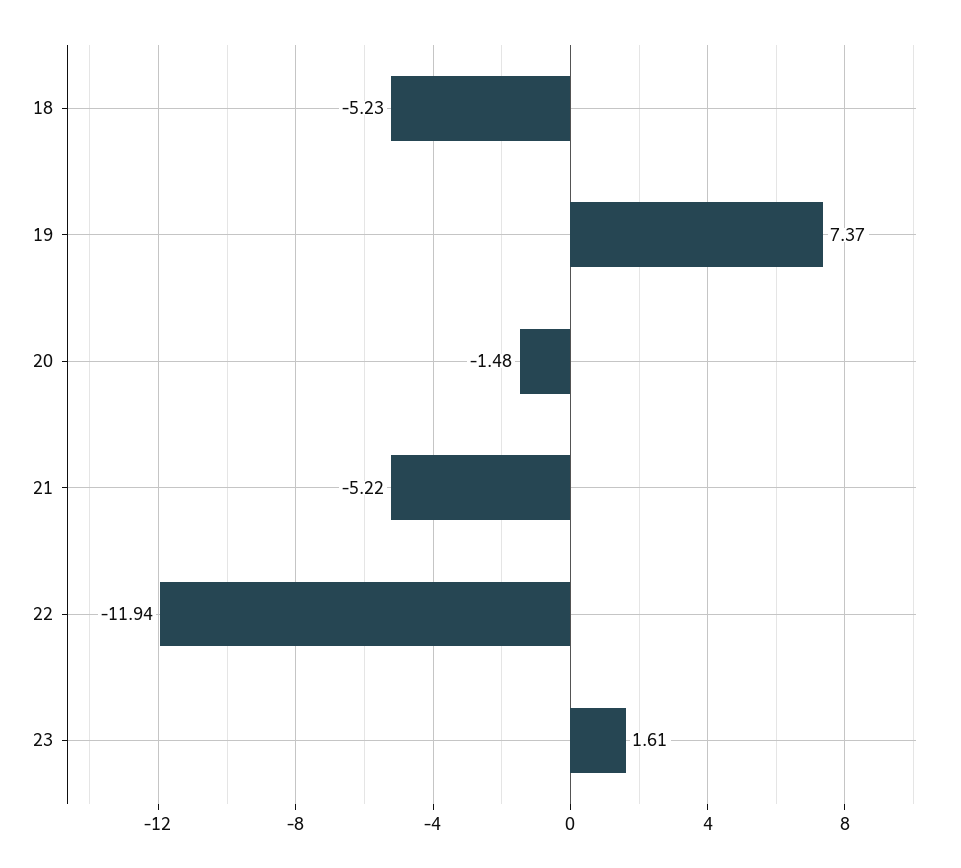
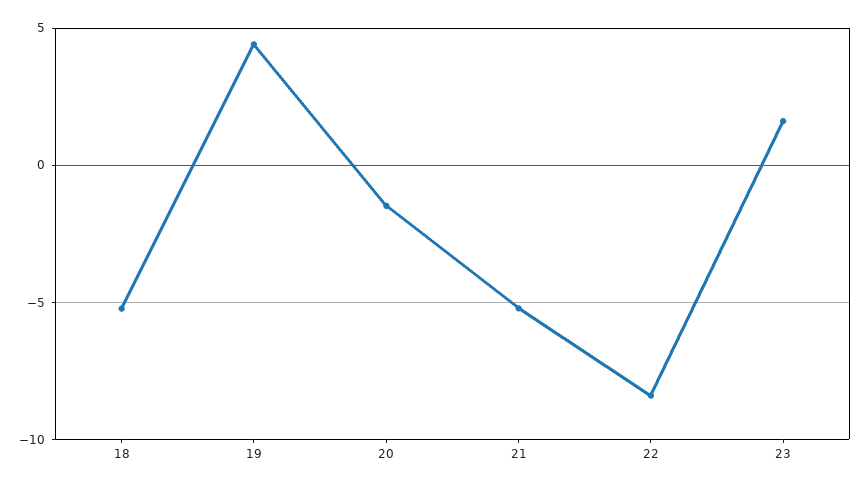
19: 7.37 -> 4.5
22: -11.94 -> -8.5

